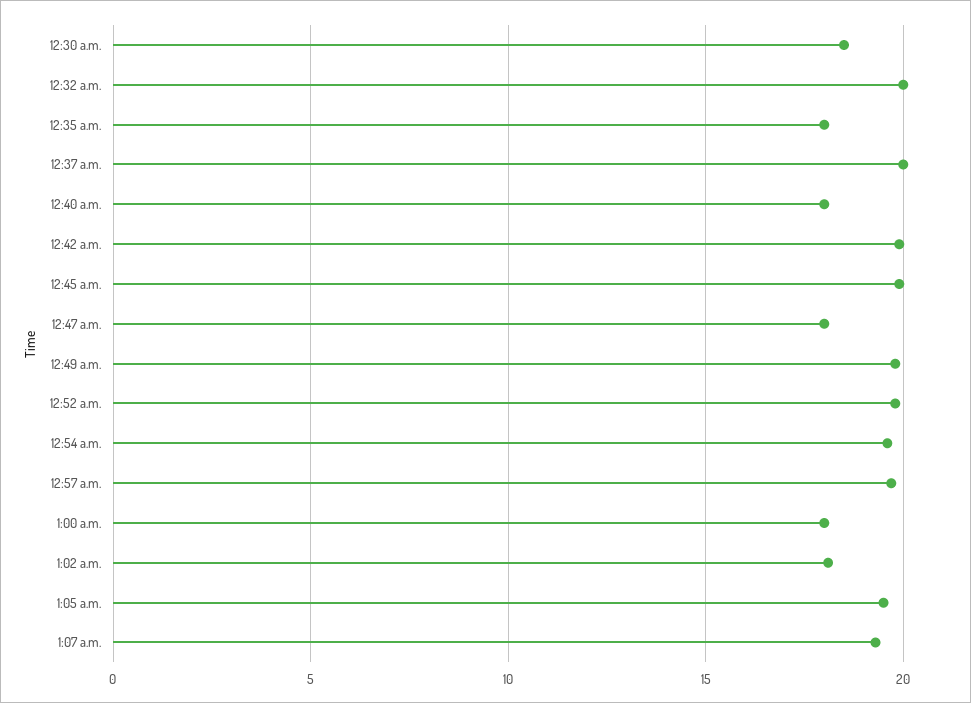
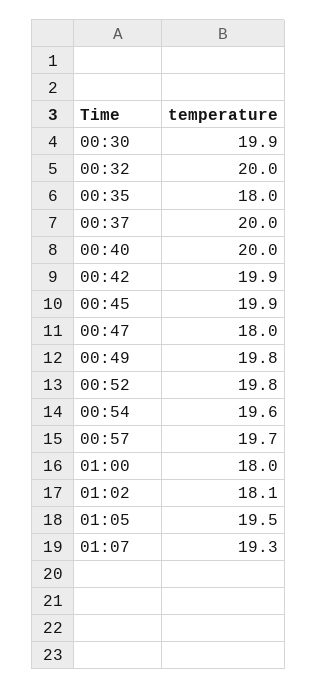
12:30 a.m.: 18.5 -> 19.9
12:40 a.m.: 18 -> 20

